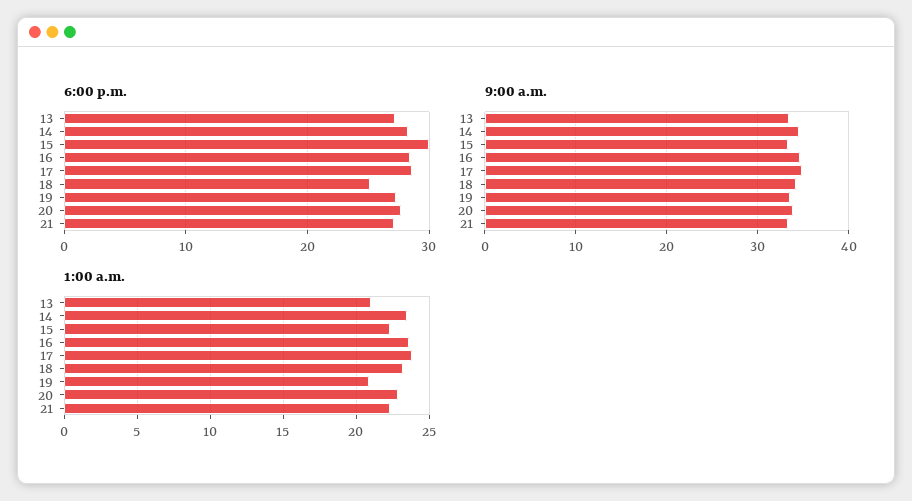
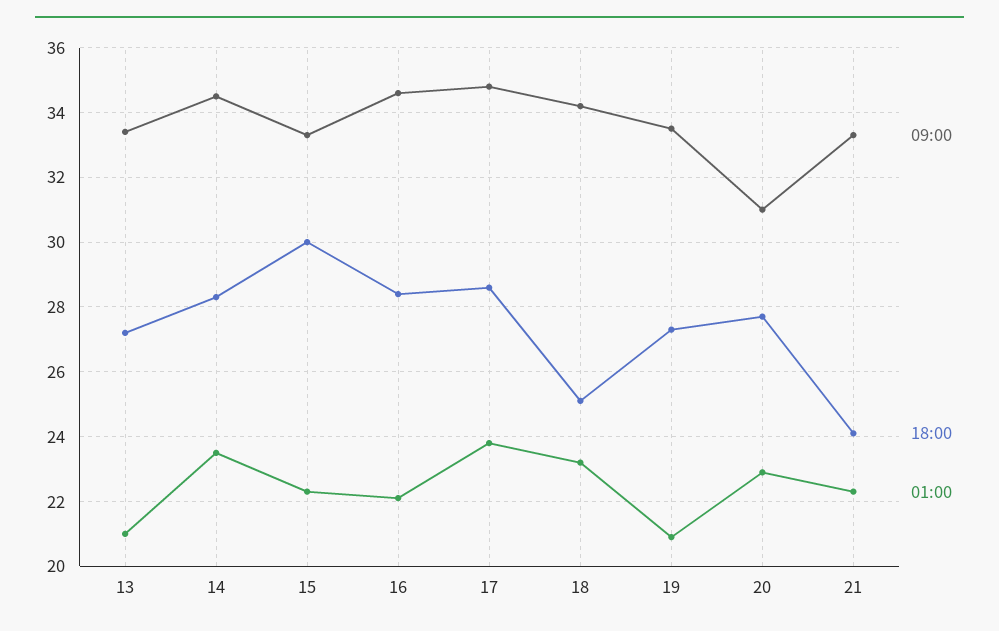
6:00 p.m., 21: 27 -> 24
9:00 a.m., 20: 34 -> 31
1:00 a.m., 16: 23.5 -> 22

